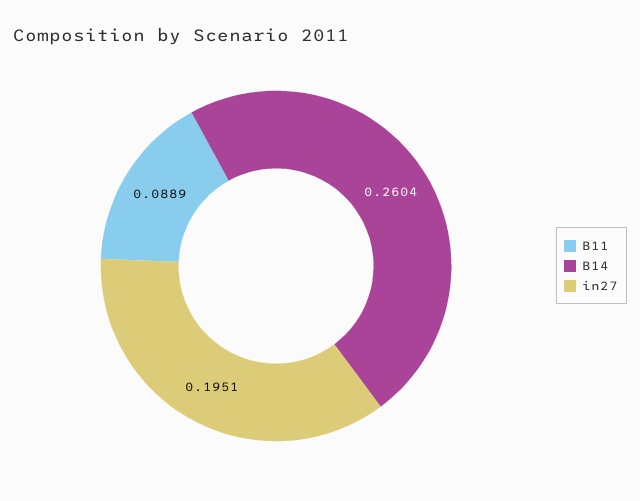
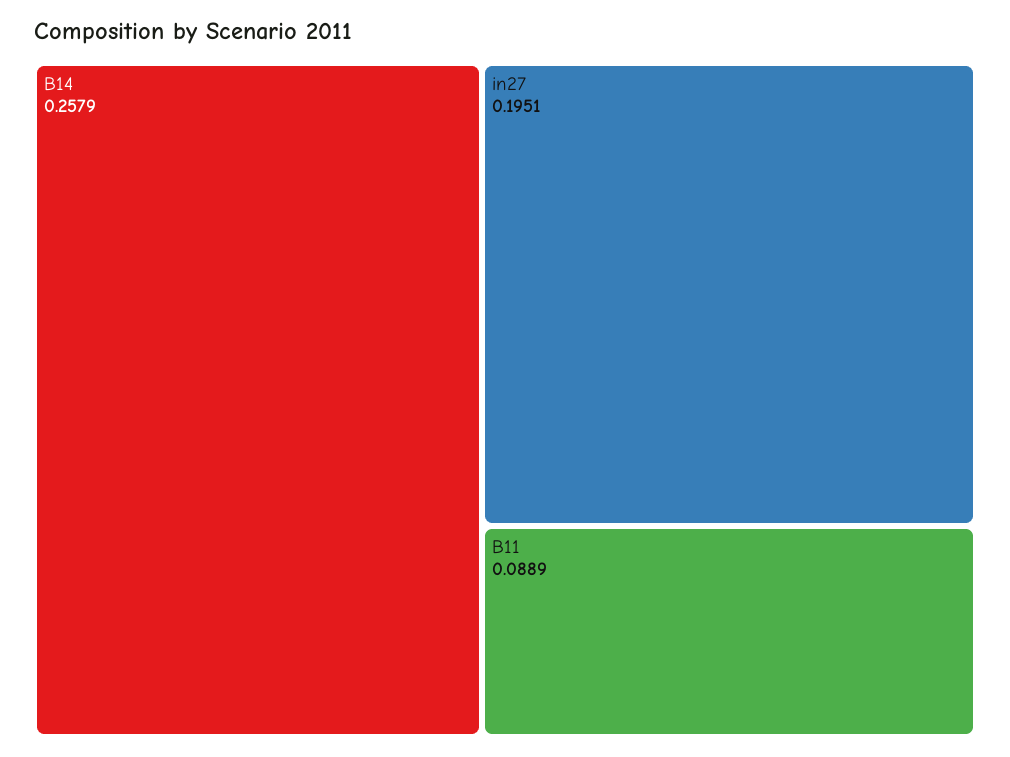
B14: 0.2604 -> 0.2579

